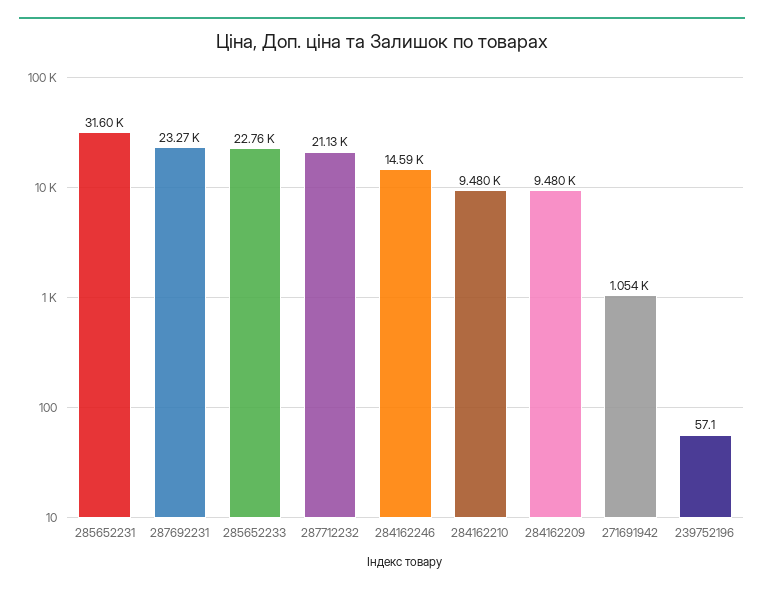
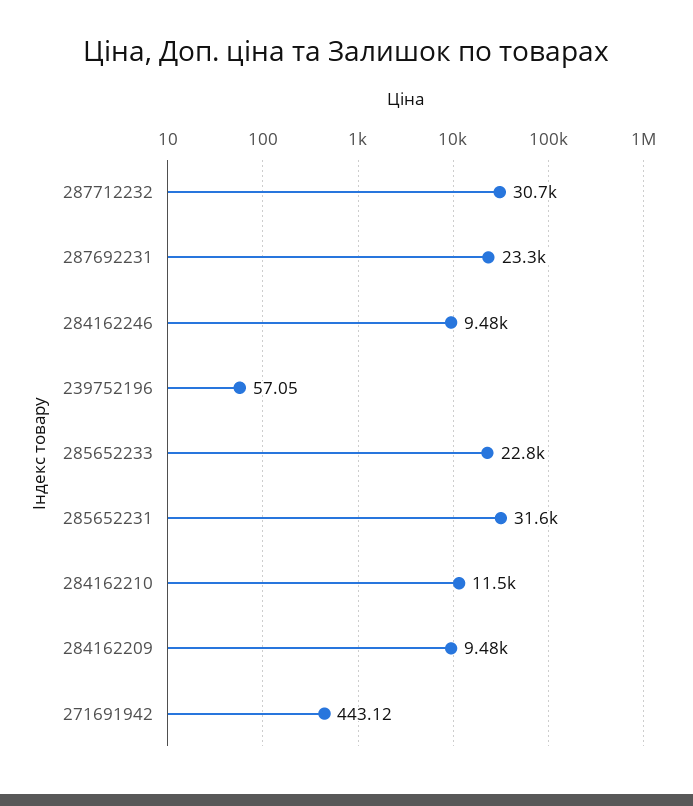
287712232: 21130 -> 30700
284162246: 14590 -> 9480
284162210: 9480 -> 11500
271691942: 1054 -> 443.12

